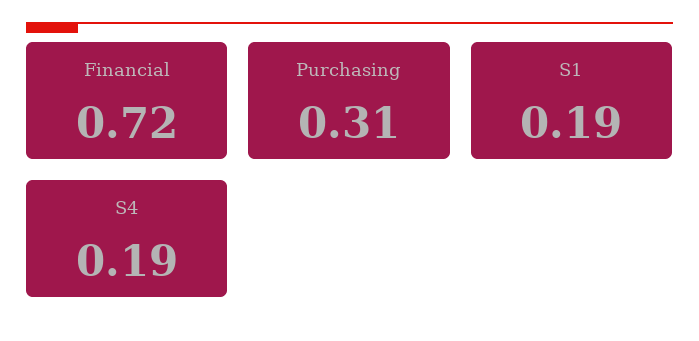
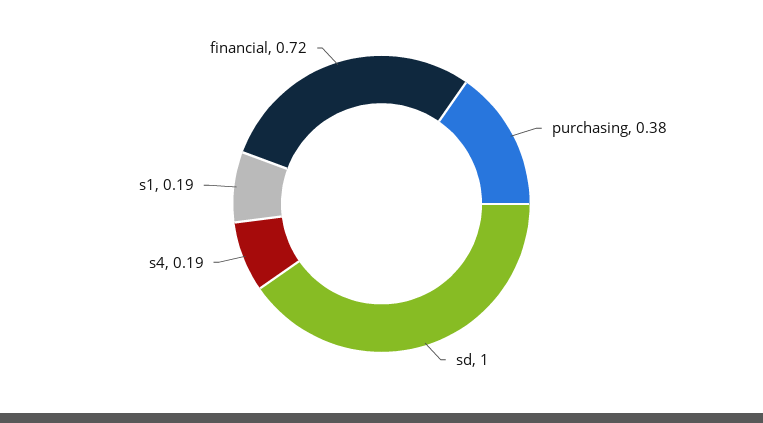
Purchasing: 0.31 -> 0.38
sd: none -> 1

